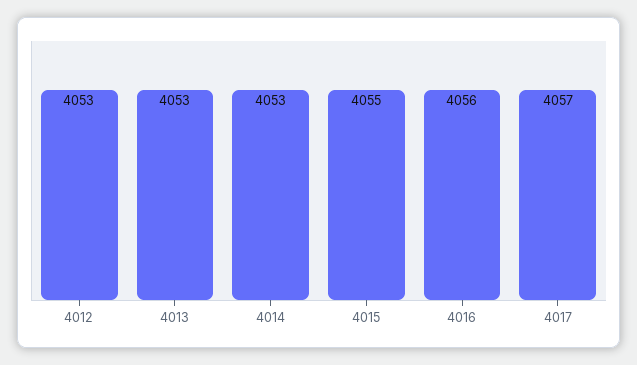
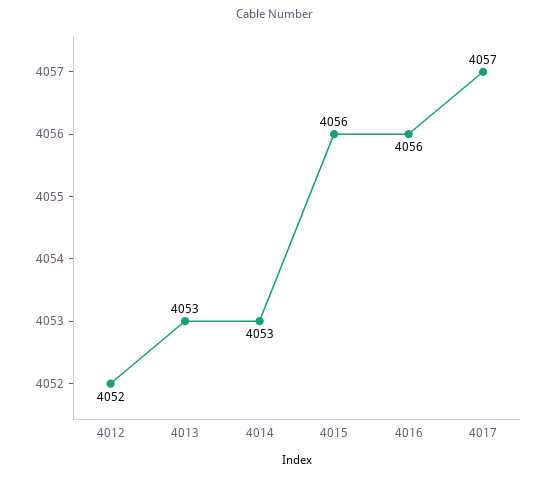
4012: 4053 -> 4052
4015: 4055 -> 4056

